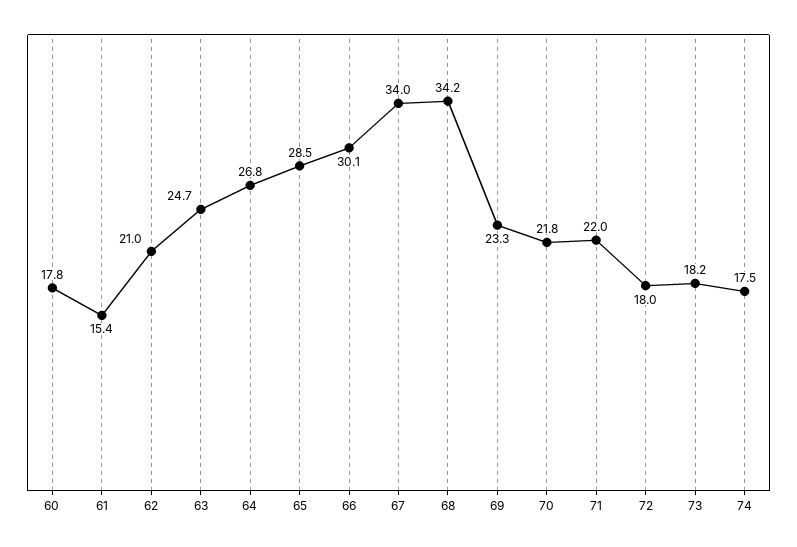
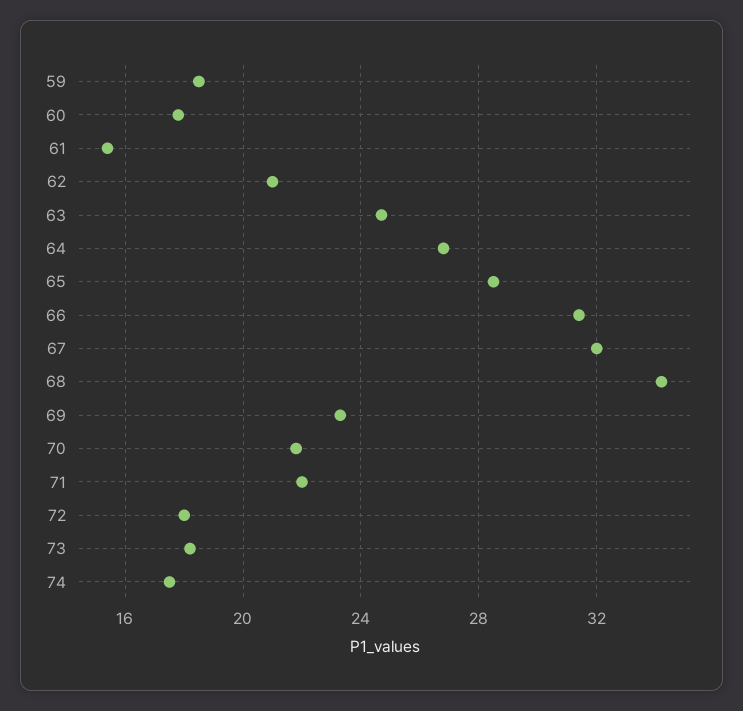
66: 30.1 -> 31.5
67: 34 -> 32
59: none -> 18.5

